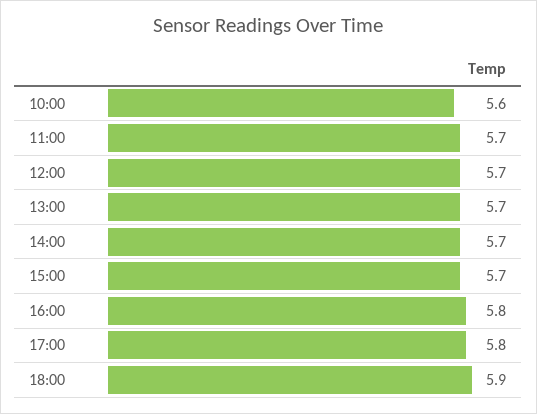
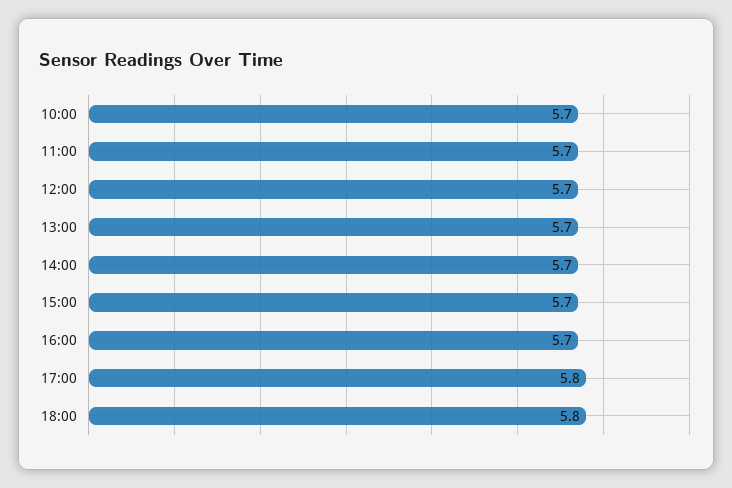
10:00: 5.6 -> 5.7
16:00: 5.8 -> 5.7
18:00: 5.9 -> 5.8

